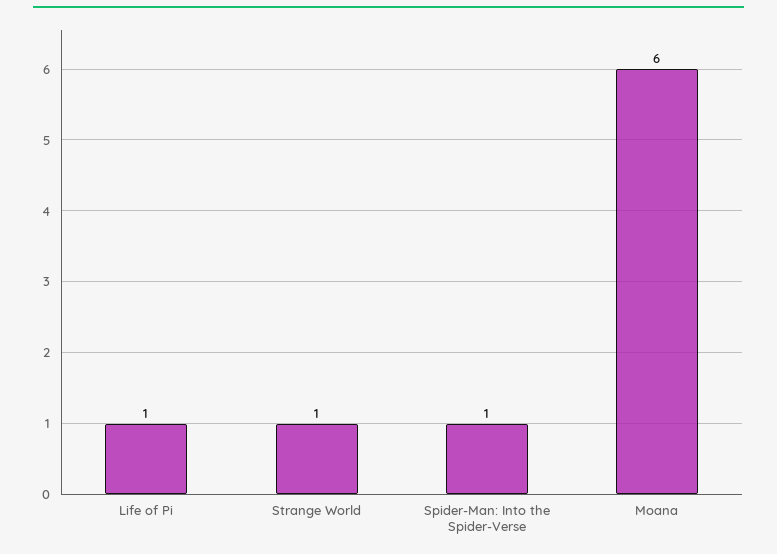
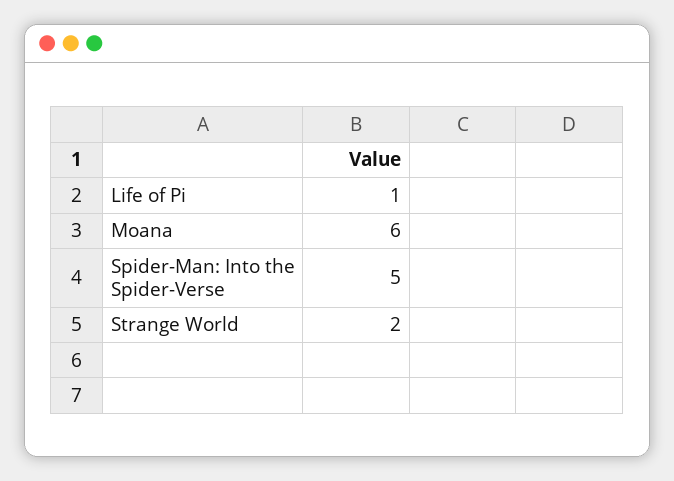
Strange World: 1 -> 2
Spider-Man: Into the Spider-Verse: 1 -> 5

